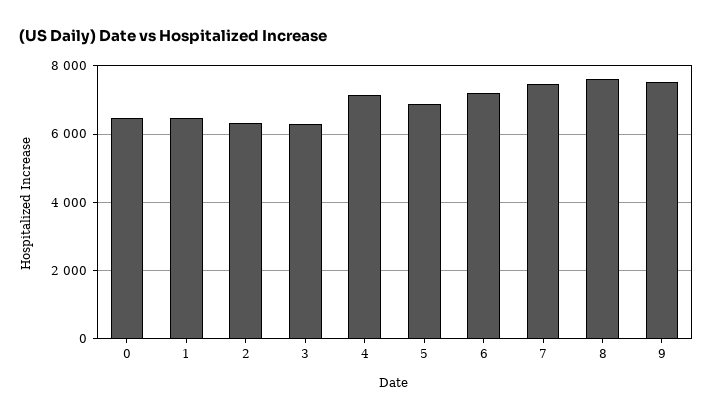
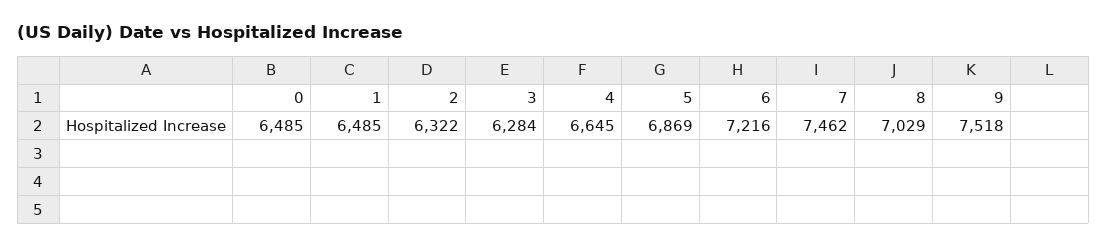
4: 7200 -> 6645
8: 7600 -> 7029

